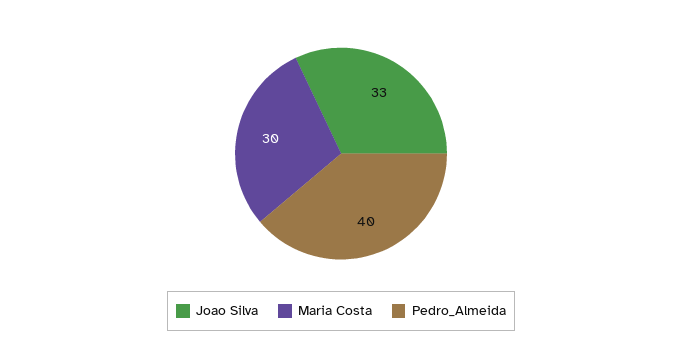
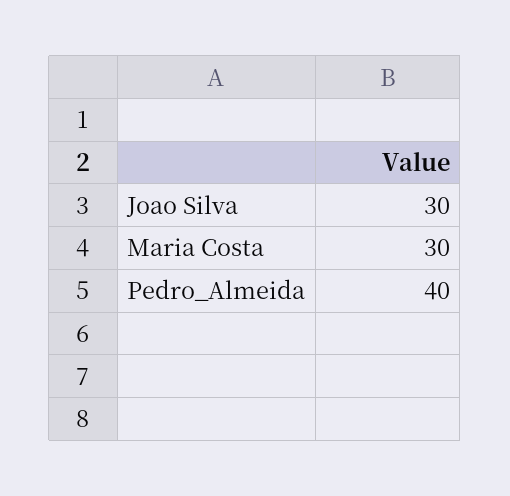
Joao Silva: 33 -> 30

